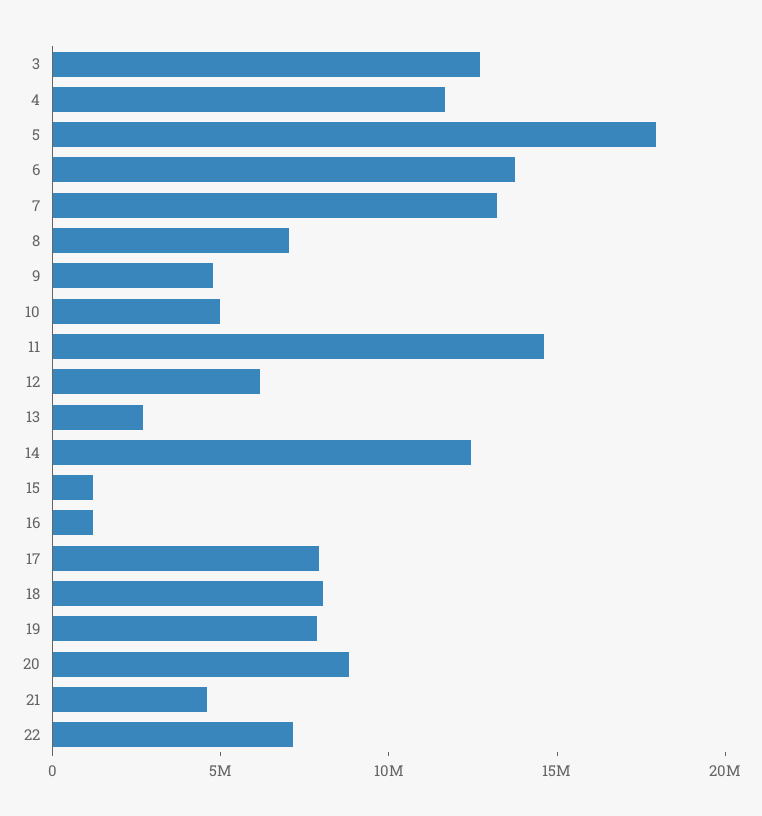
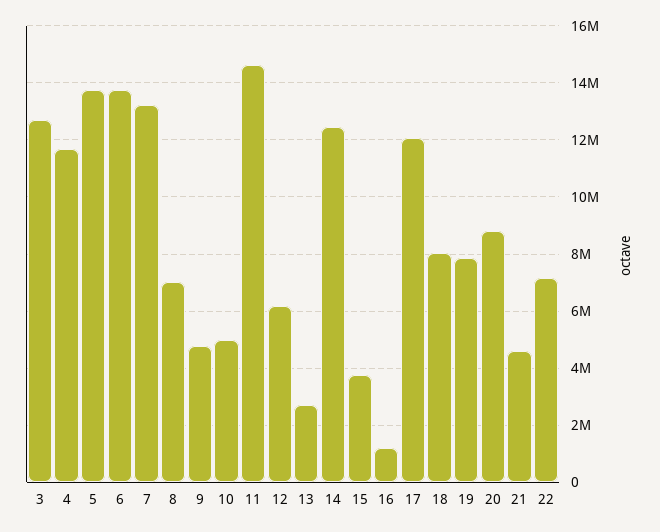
5: 18000000 -> 13750000
15: 1000000 -> 3750000
17: 8000000 -> 12000000

